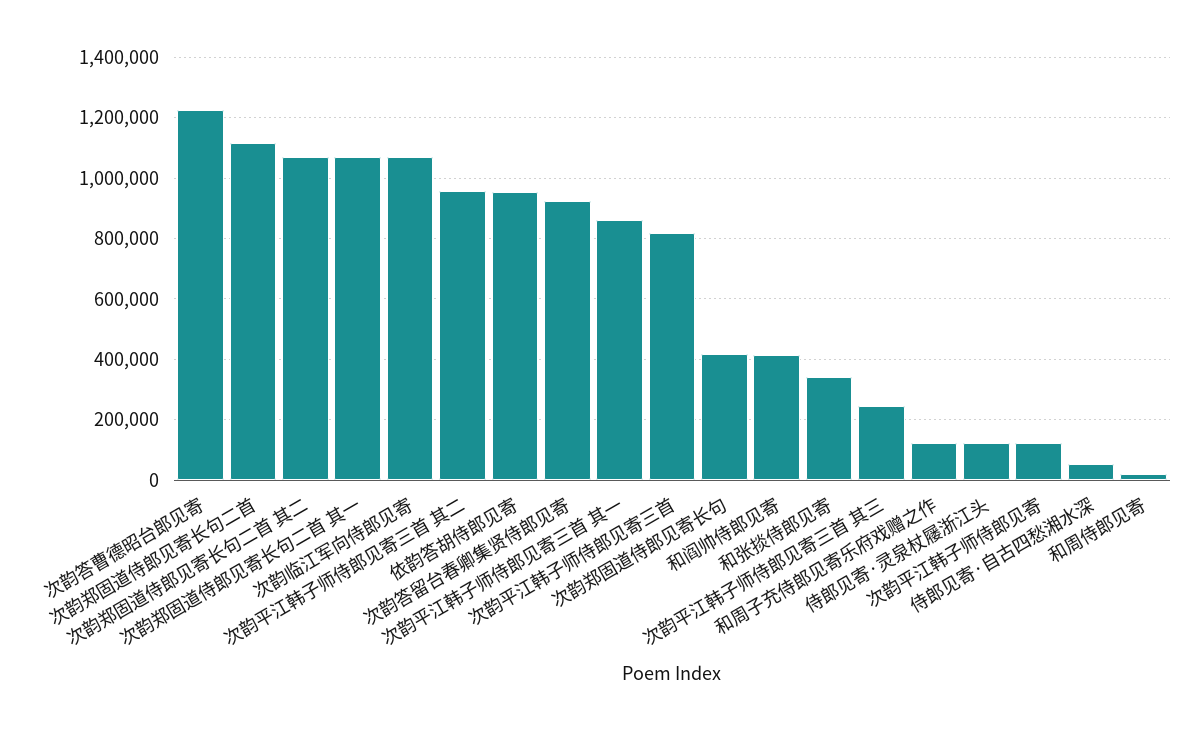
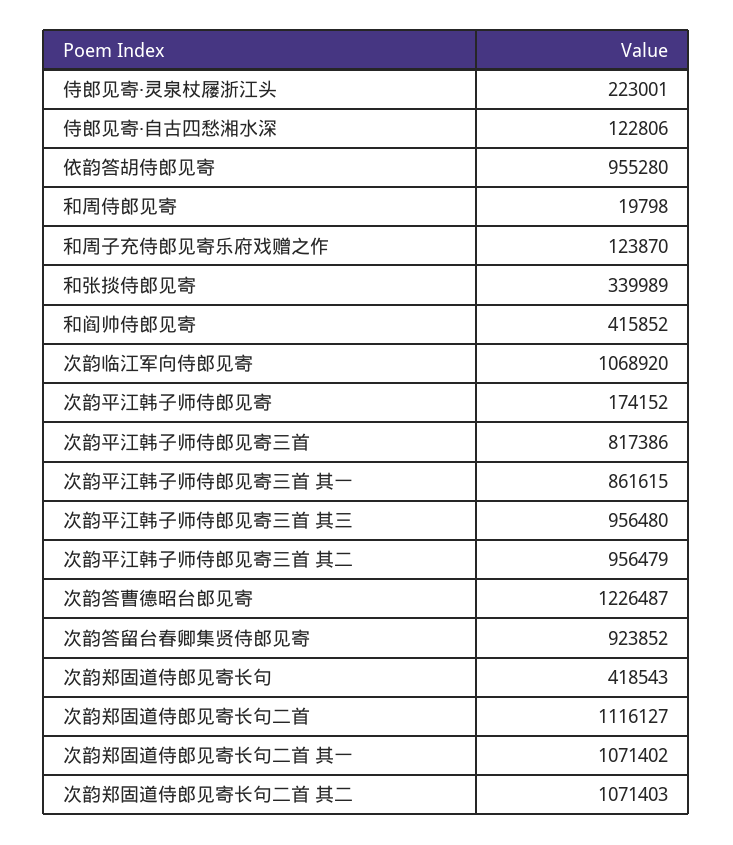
次韵平江韩子师侍郎见寄三首 其三: 240000 -> 956480
侍郎见寄·灵泉杖屦浙江头: 120000 -> 223001
次韵平江韩子师侍郎见寄: 120000 -> 174152
侍郎见寄·自古四愁湘水深: 60000 -> 122806

